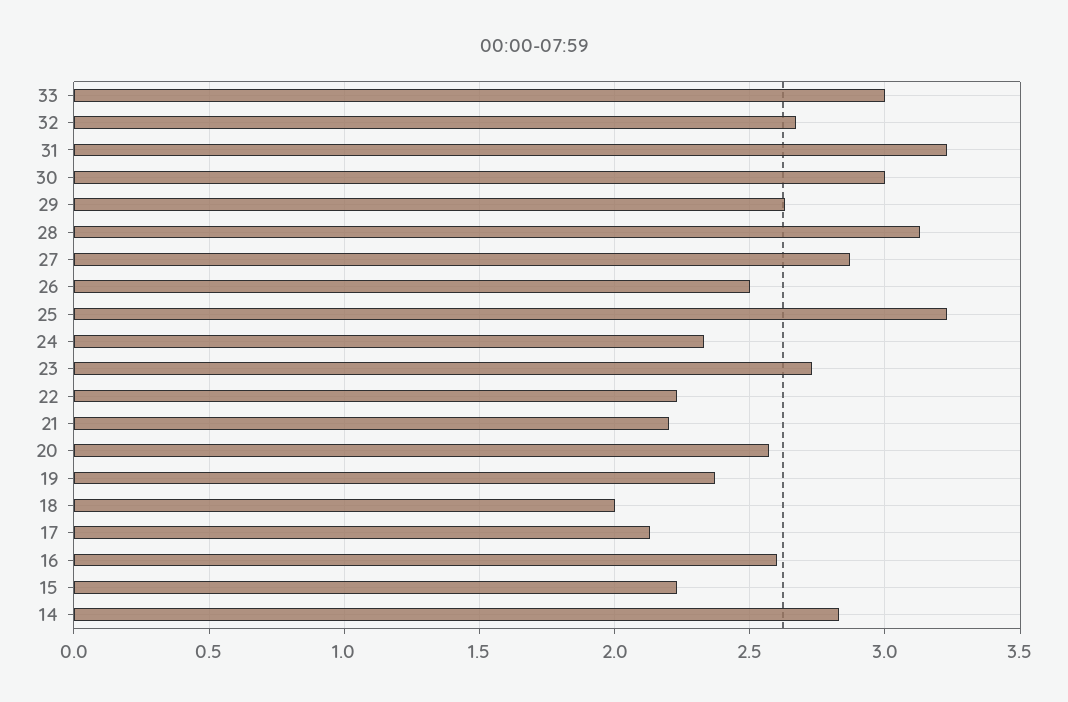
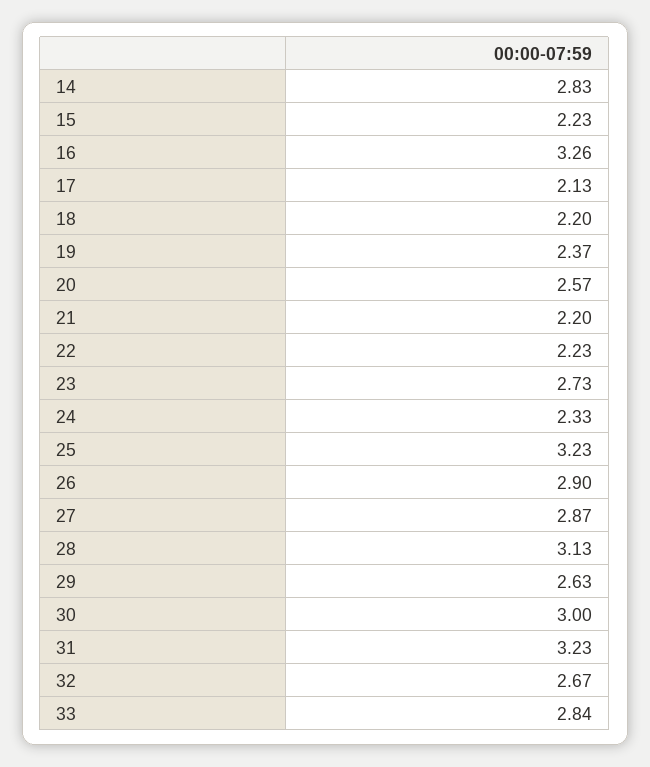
33: 3 -> 2.84
26: 2.5 -> 2.9
18: 2 -> 2.2
16: 2.6 -> 3.26

